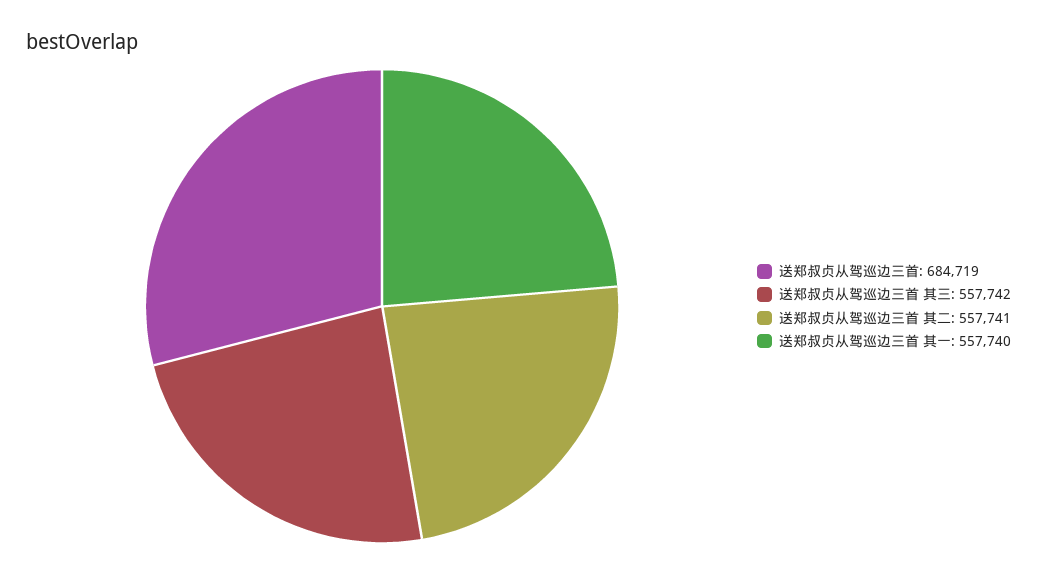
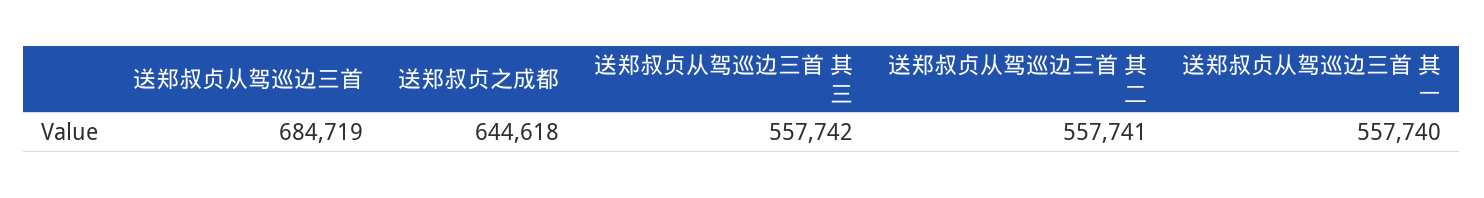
送郑叔贞之成都: none -> 644618

